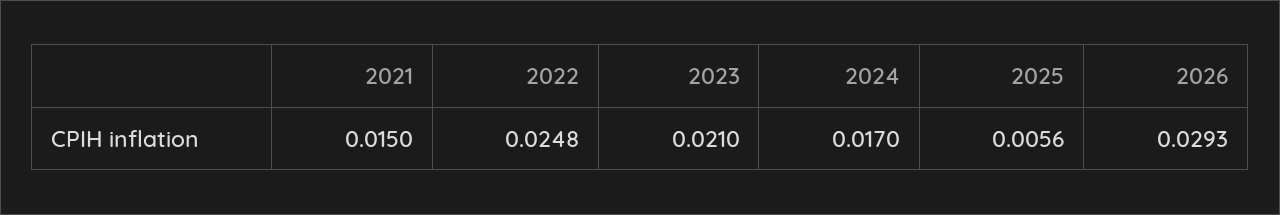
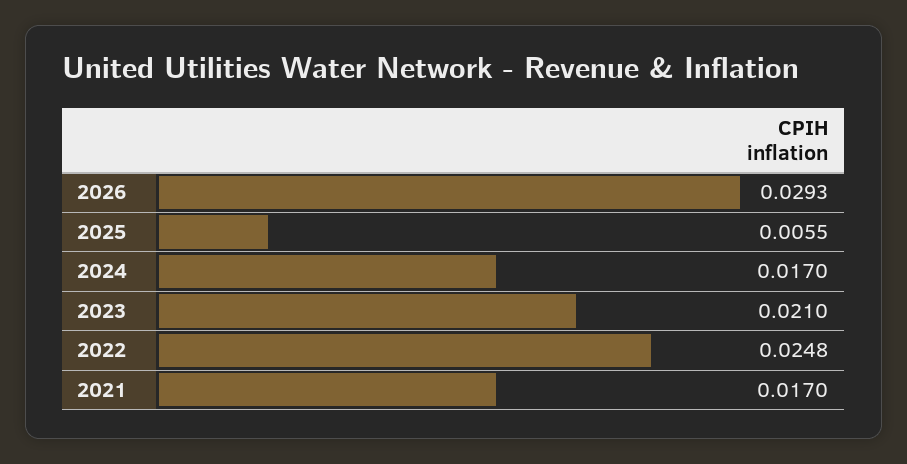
2021: 0.015 -> 0.017
2025: 0.0056 -> 0.0055

